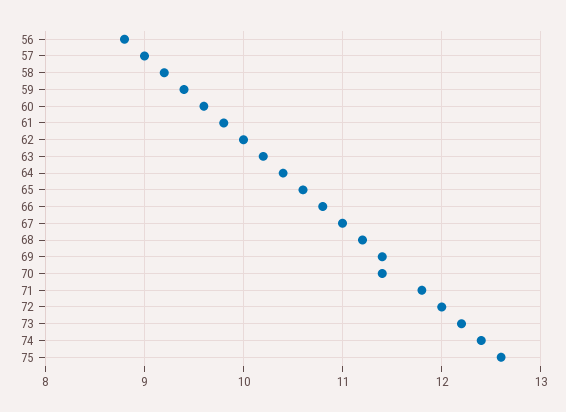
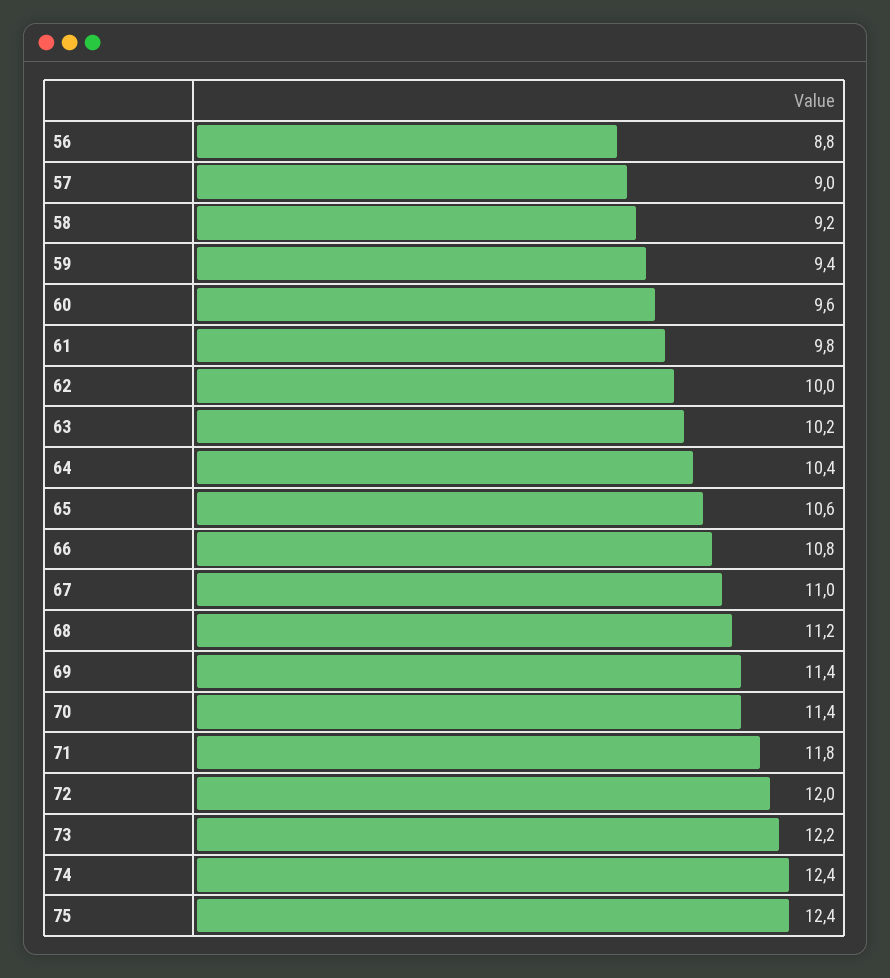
75: 12.6 -> 12.4

